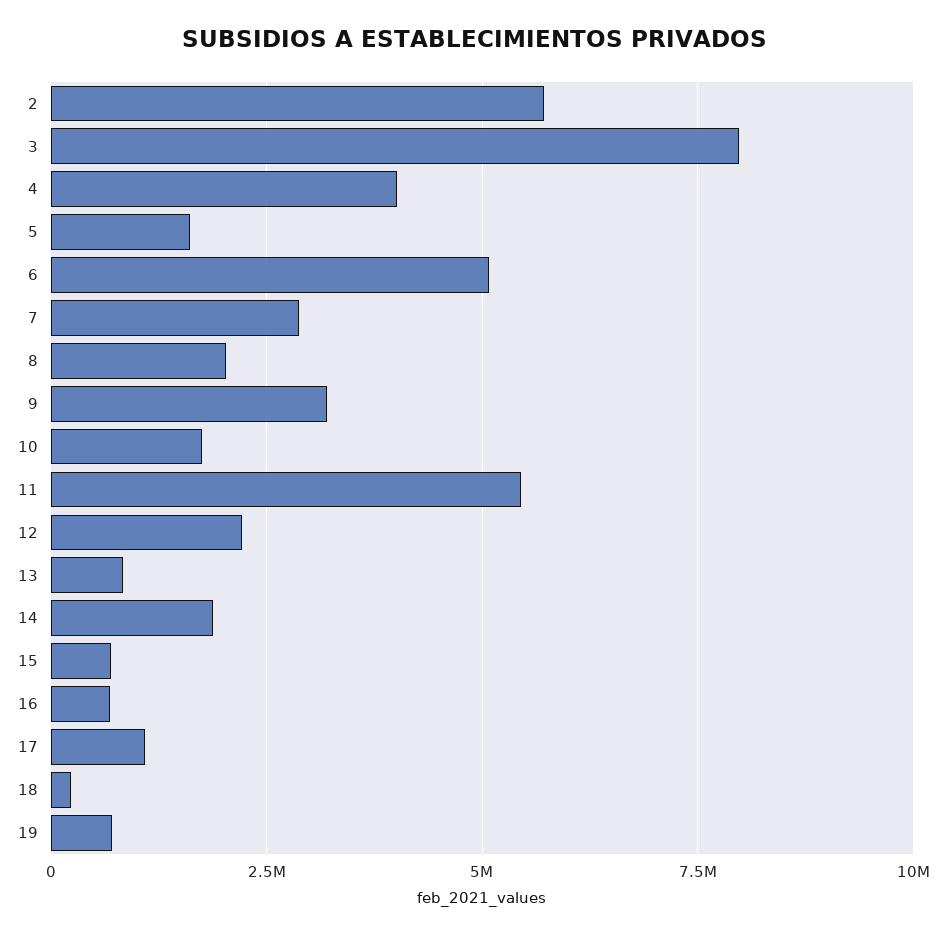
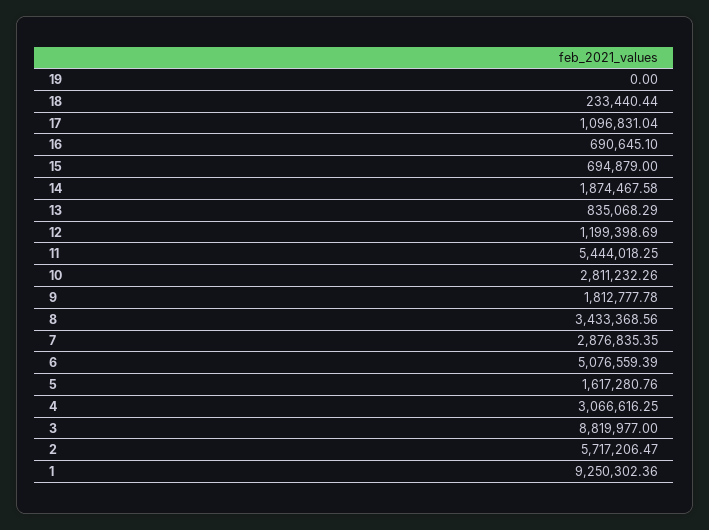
3: 8000000 -> 8819977
4: 4000000 -> 3066616.25
8: 2000000 -> 3433368.56
9: 3250000 -> 1812777.78
10: 1750000 -> 2811232.26
12: 2250000 -> 1199398.69
19: 750000 -> 0
1: none -> 9250302.36

